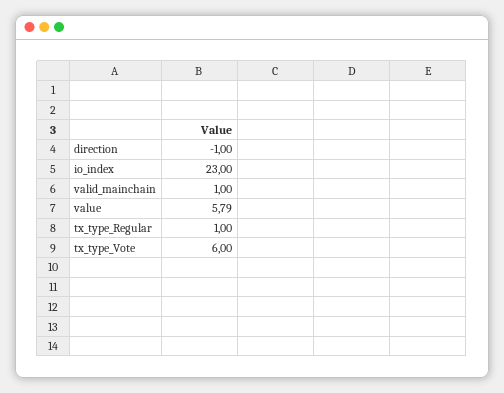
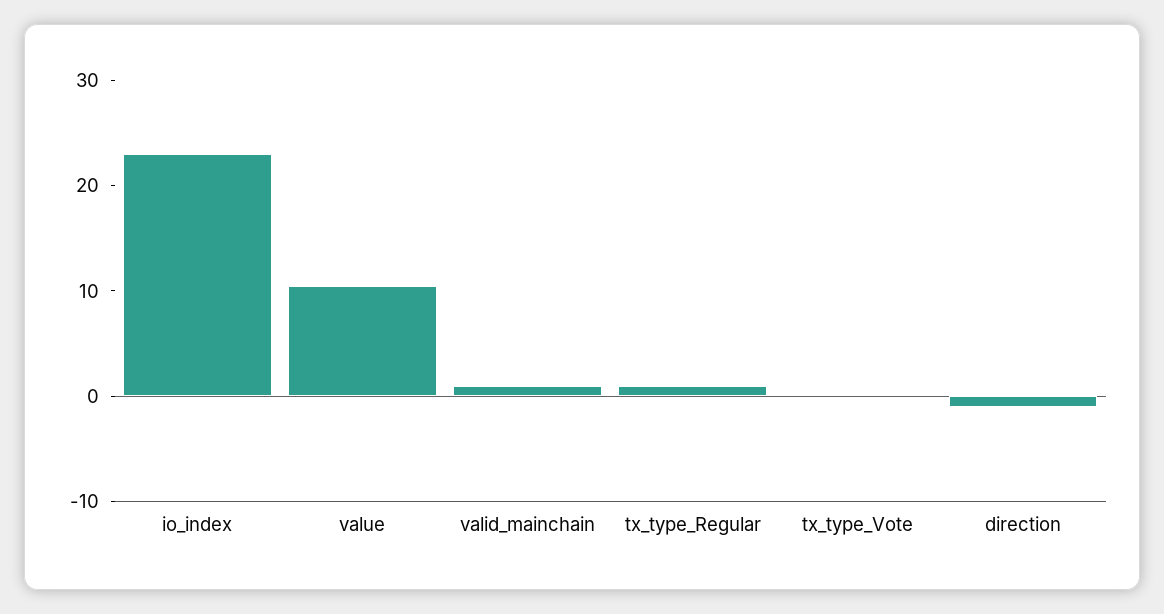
value: 5.79 -> 10
tx_type_Vote: 6 -> 0

